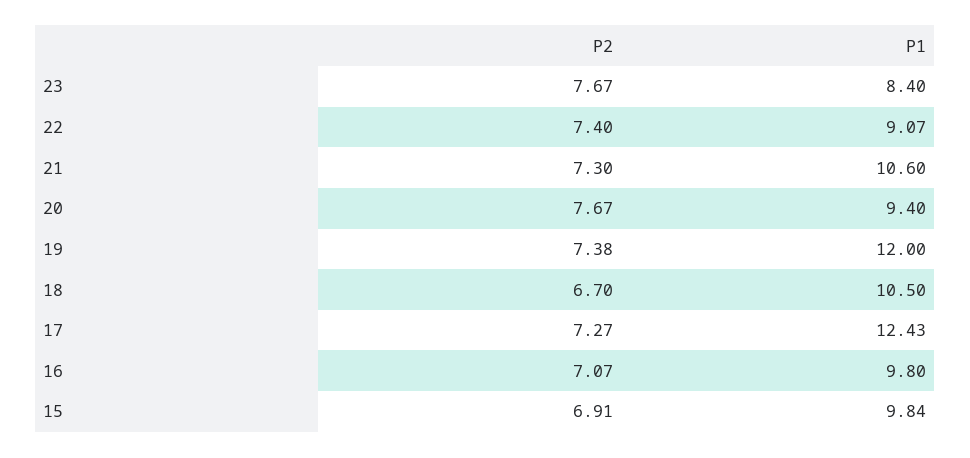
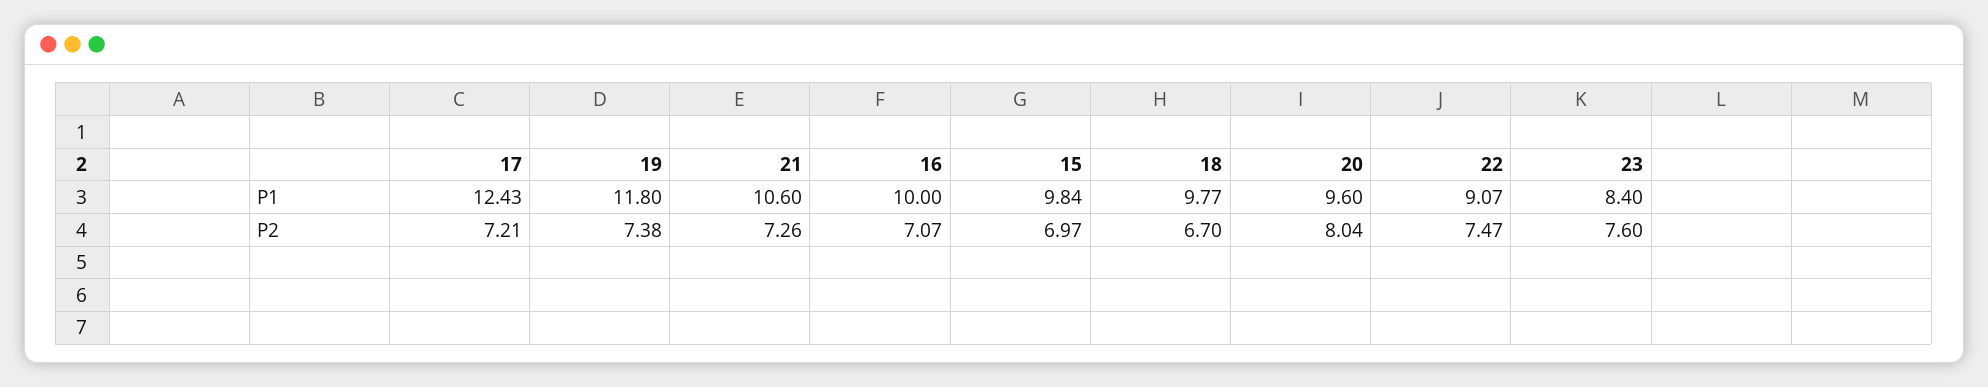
P2, 23: 7.67 -> 7.6
P2, 22: 7.4 -> 7.47
P2, 21: 7.3 -> 7.26
P2, 20: 7.67 -> 8.04
P1, 20: 9.4 -> 9.6
P1, 19: 12 -> 11.8
P1, 18: 10.5 -> 9.77
P2, 17: 7.27 -> 7.21
P1, 16: 9.8 -> 10
P2, 15: 6.91 -> 6.97

